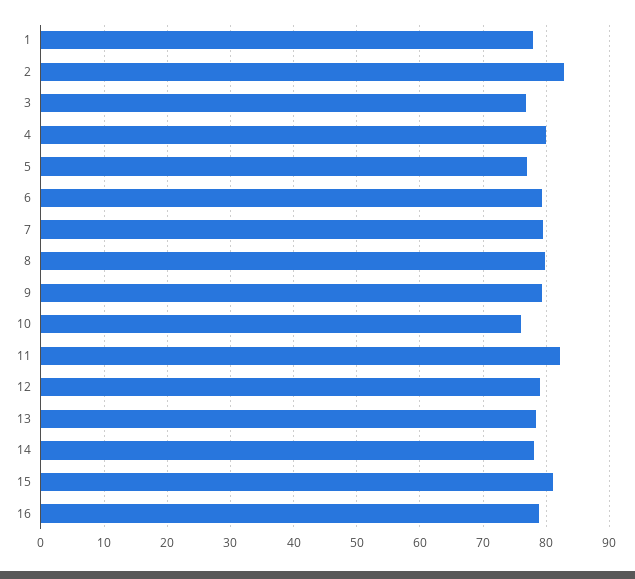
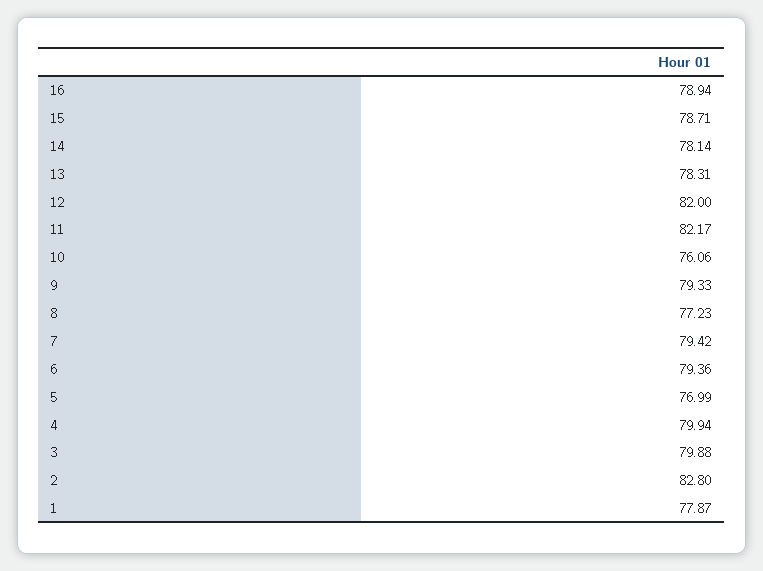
3: 77 -> 79.88
8: 80 -> 77.23
12: 79 -> 82
15: 81 -> 78.71

